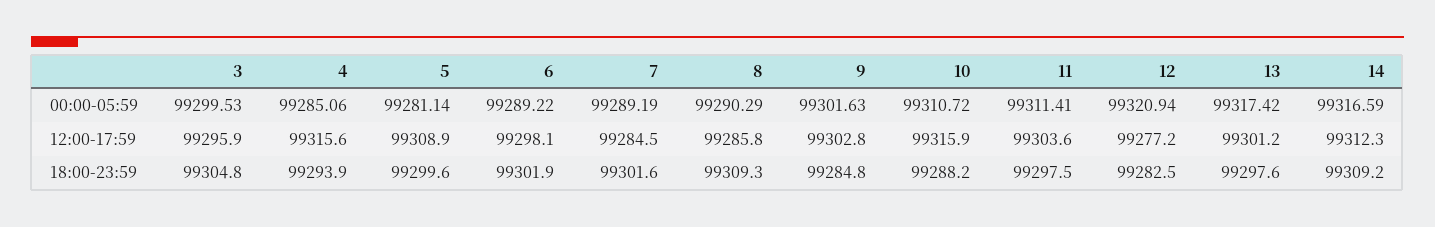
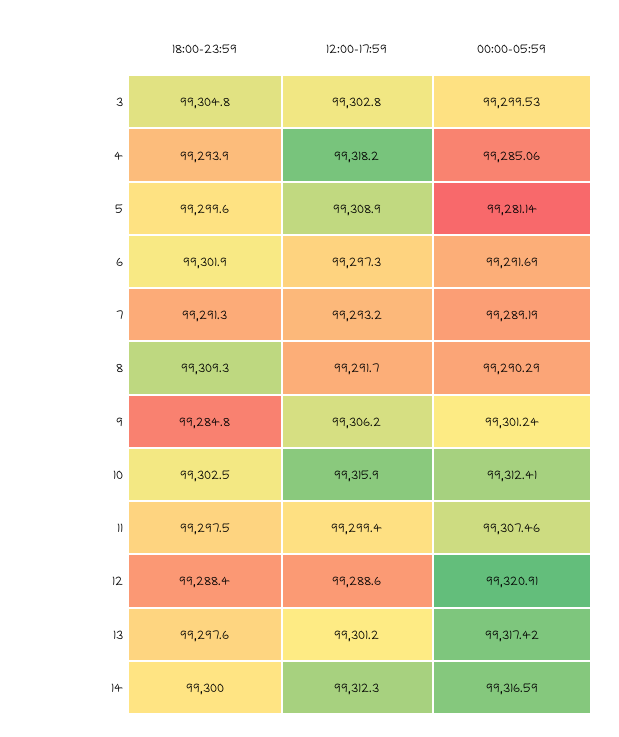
6, 00:00-05:59: 99289.22 -> 99291.69
9, 00:00-05:59: 99301.63 -> 99301.24
10, 00:00-05:59: 99310.72 -> 99312.41
11, 00:00-05:59: 99311.41 -> 99307.46
12, 00:00-05:59: 99320.94 -> 99320.91
3, 12:00-17:59: 99295.9 -> 99302.8
4, 12:00-17:59: 99315.6 -> 99318.2
6, 12:00-17:59: 99298.1 -> 99297.3
7, 12:00-17:59: 99284.5 -> 99293.2
8, 12:00-17:59: 99285.8 -> 99291.7
9, 12:00-17:59: 99302.8 -> 99306.2
11, 12:00-17:59: 99303.6 -> 99299.4
12, 12:00-17:59: 99277.2 -> 99288.6
7, 18:00-23:59: 99301.6 -> 99291.3
10, 18:00-23:59: 99288.2 -> 99302.5
12, 18:00-23:59: 99282.5 -> 99288.4
14, 18:00-23:59: 99309.2 -> 99300

